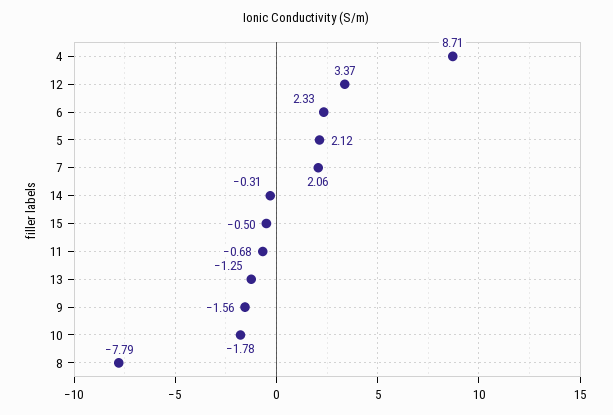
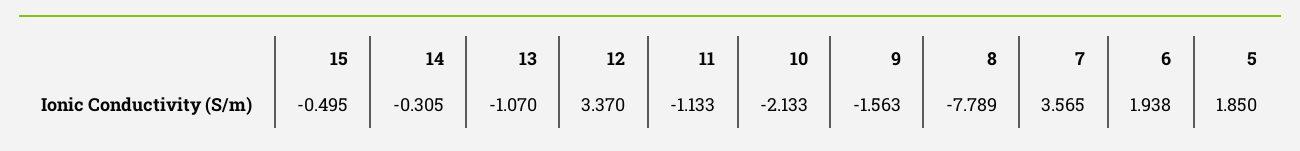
4: 8.71 -> none
6: 2.33 -> 1.938
5: 2.12 -> 1.85
7: 2.06 -> 3.565
11: -0.68 -> -1.133
13: -1.25 -> -1.07
10: -1.78 -> -2.133

